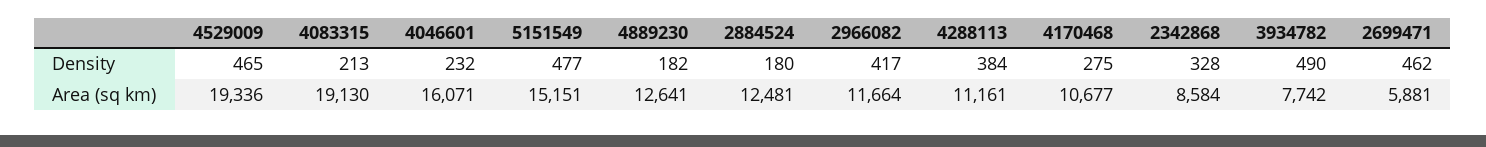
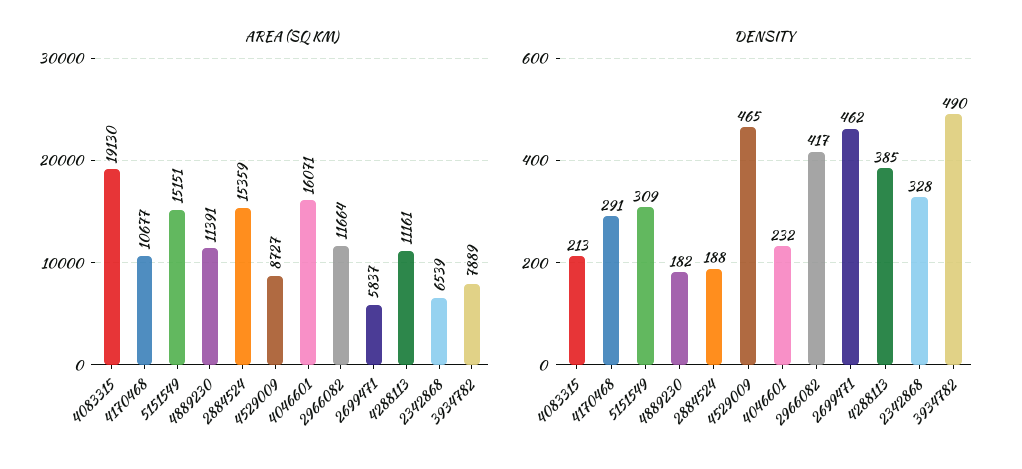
Density, 5151549: 477 -> 309
Density, 2884524: 180 -> 188
Density, 4288113: 384 -> 385
Density, 4170468: 275 -> 291
Area (sq km), 4529009: 19336 -> 8727
Area (sq km), 4889230: 12641 -> 11391
Area (sq km), 2884524: 12481 -> 15359
Area (sq km), 2342868: 8584 -> 6539
Area (sq km), 3934782: 7742 -> 7889
Area (sq km), 2699471: 5881 -> 5837

